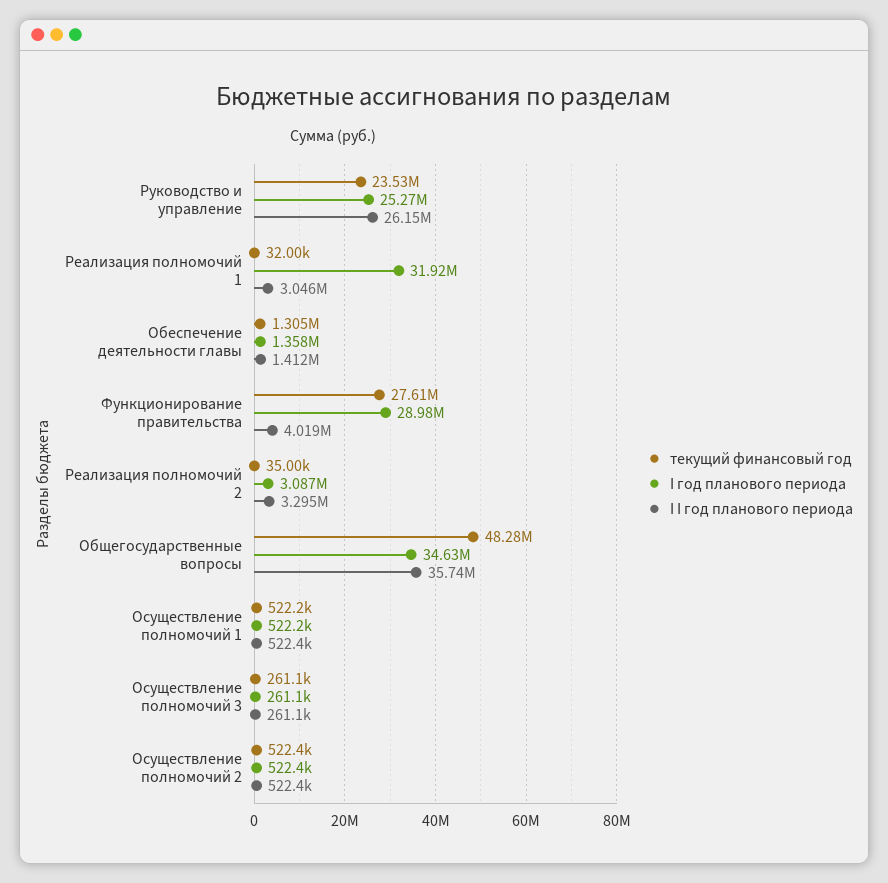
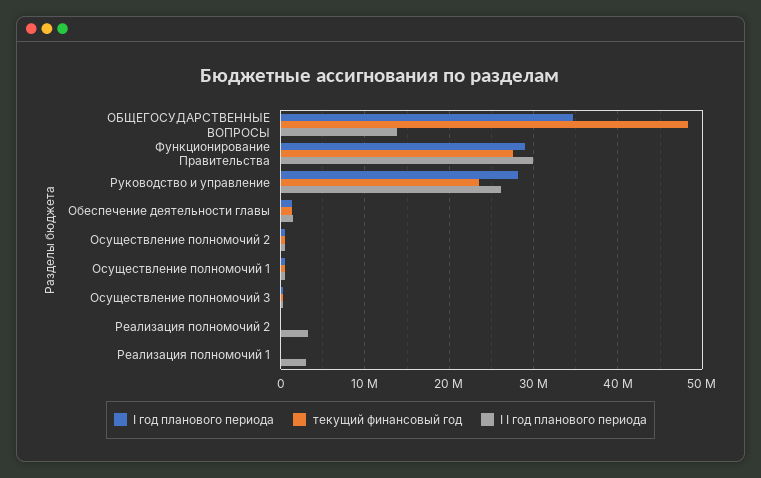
I год планового периода, Руководство и управление: 25270000 -> 28000000
I год планового периода, Реализация полномочий 1: 31920000 -> 0
I I год планового периода, Функционирование правительства: 4019000 -> 30000000
I год планового периода, Реализация полномочий 2: 3087000 -> 0
I I год планового периода, Общегосударственные вопросы: 35740000 -> 14000000

